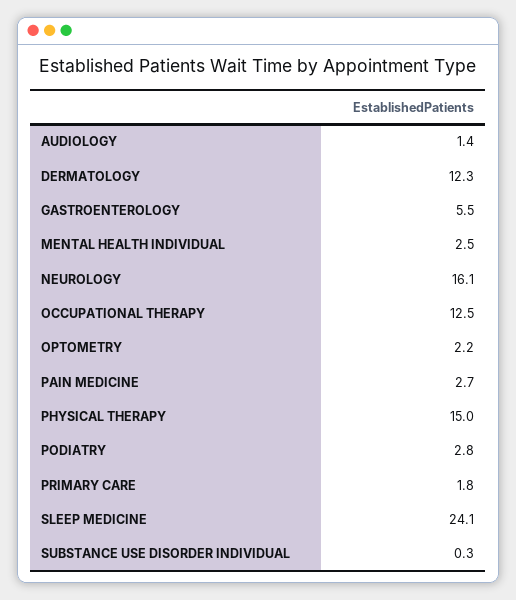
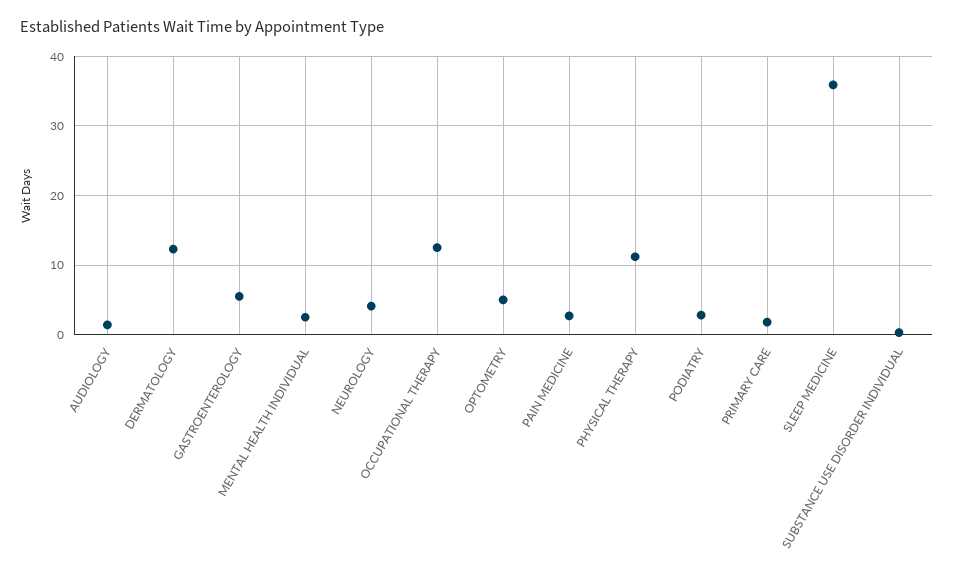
NEUROLOGY: 16.1 -> 4
OPTOMETRY: 2.2 -> 5
PHYSICAL THERAPY: 15 -> 11
SLEEP MEDICINE: 24.1 -> 36

